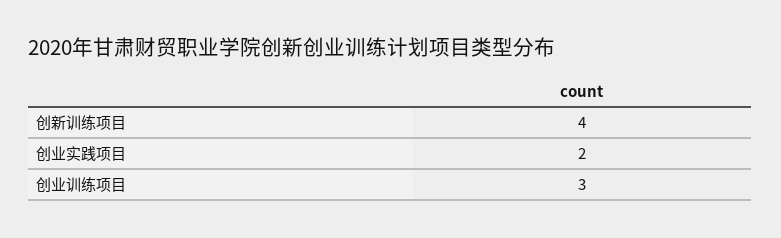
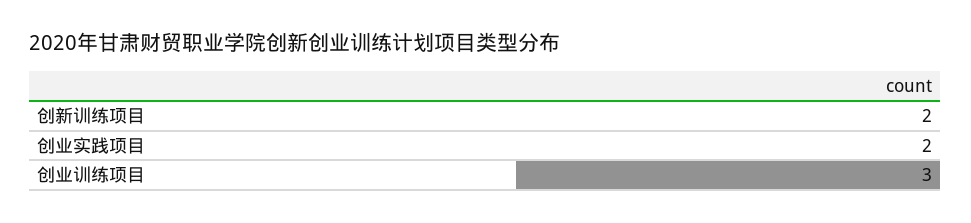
创新训练项目: 4 -> 2

